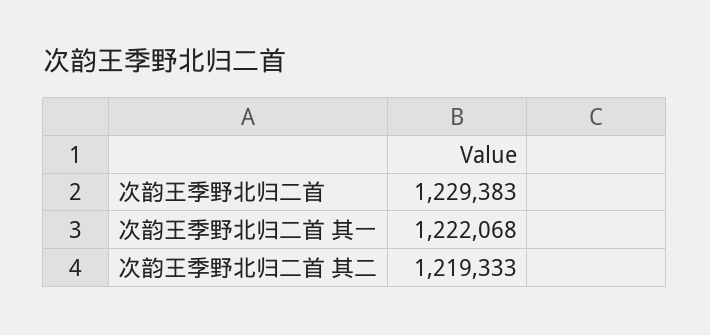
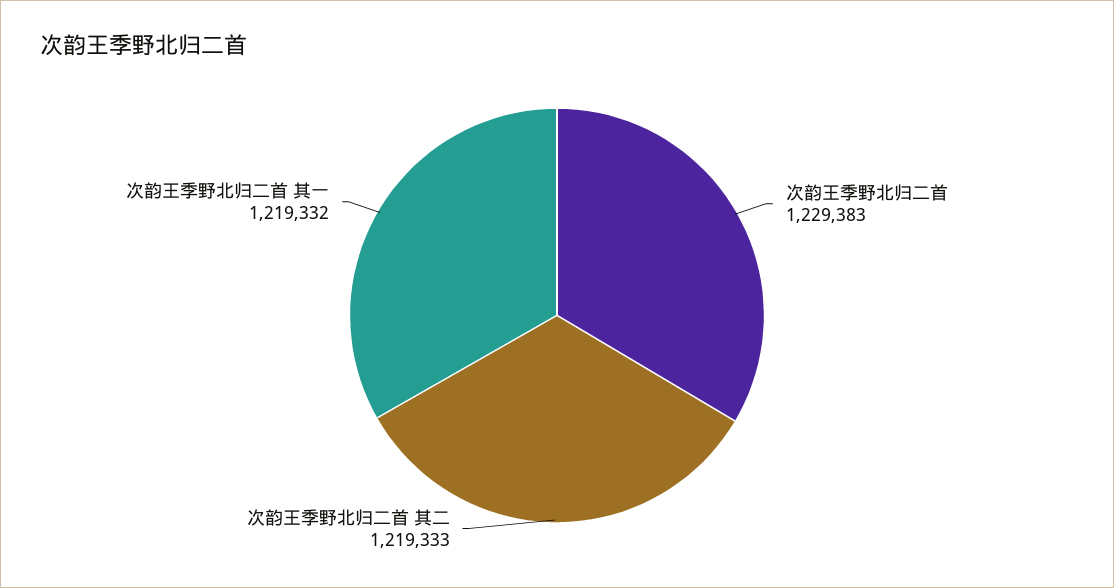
次韵王季野北归二首 其一: 1222068 -> 1219332

